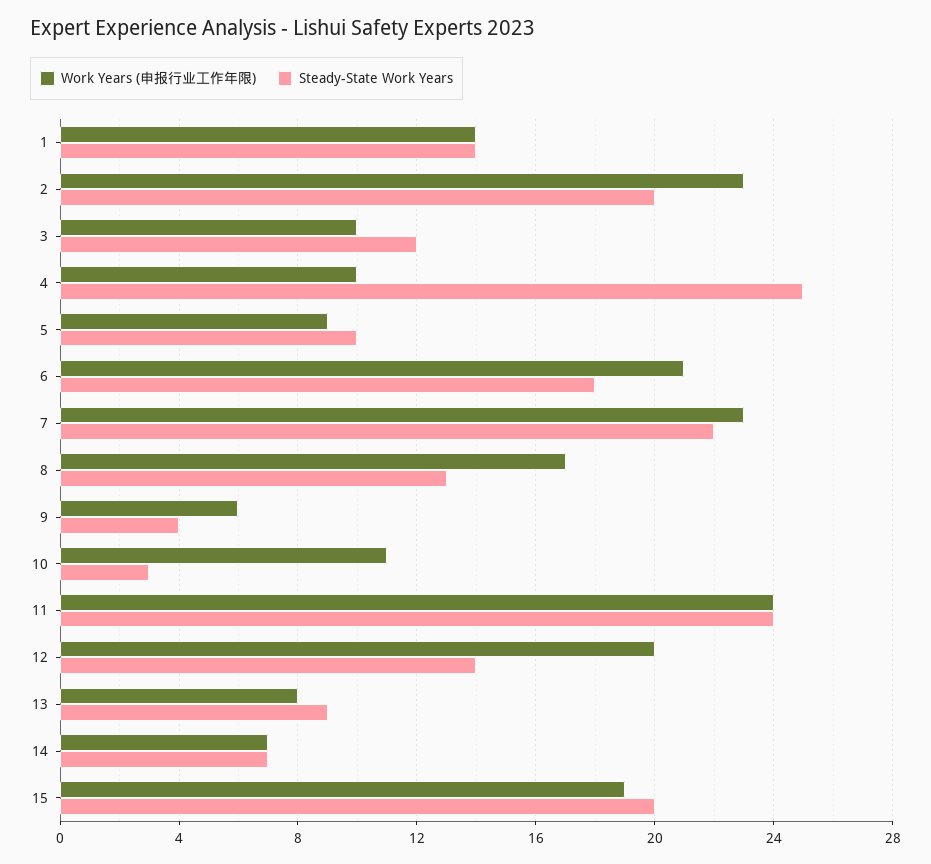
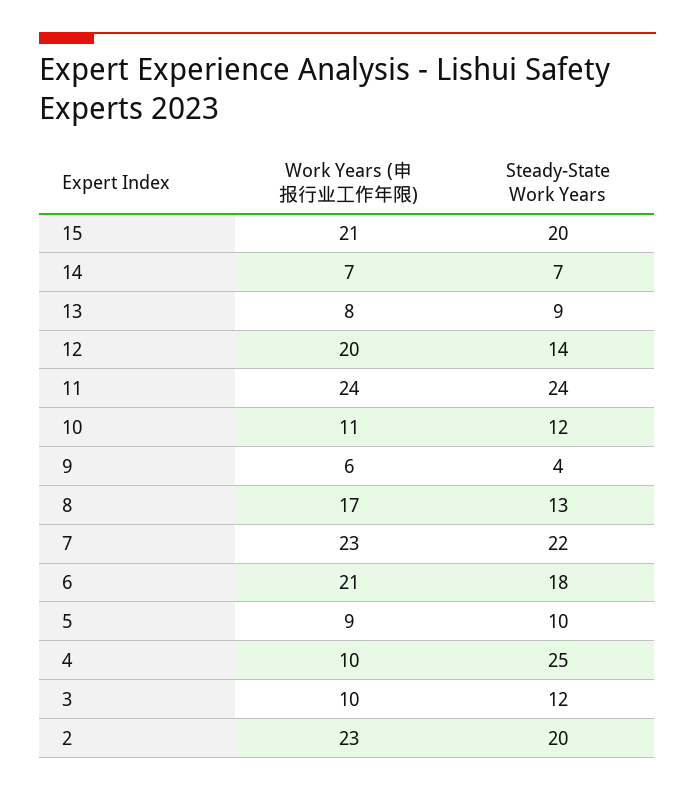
Work Years (申报行业工作年限), 1: 14 -> none
Steady-State Work Years, 1: 14 -> none
Steady-State Work Years, 10: 3 -> 12
Work Years (申报行业工作年限), 15: 19 -> 21

